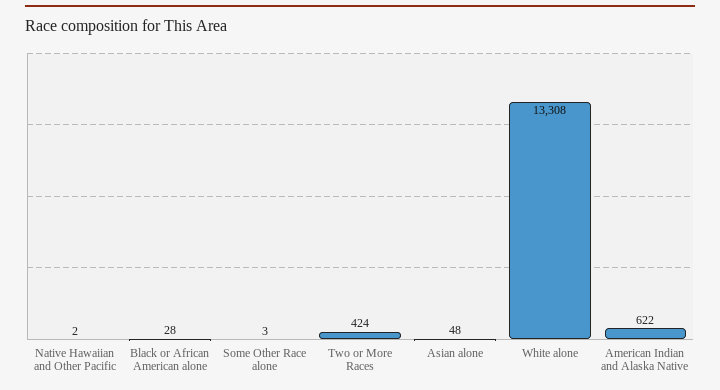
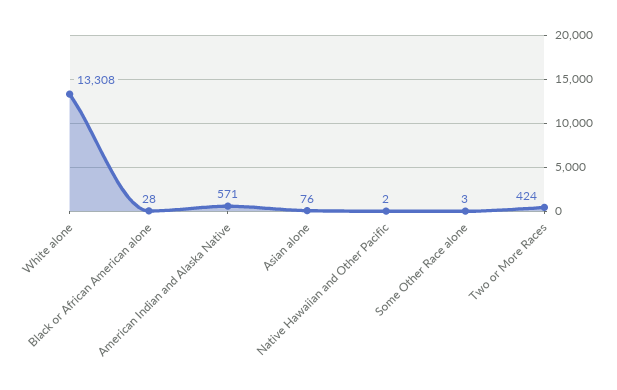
Asian alone: 48 -> 76
American Indian and Alaska Native: 622 -> 571

